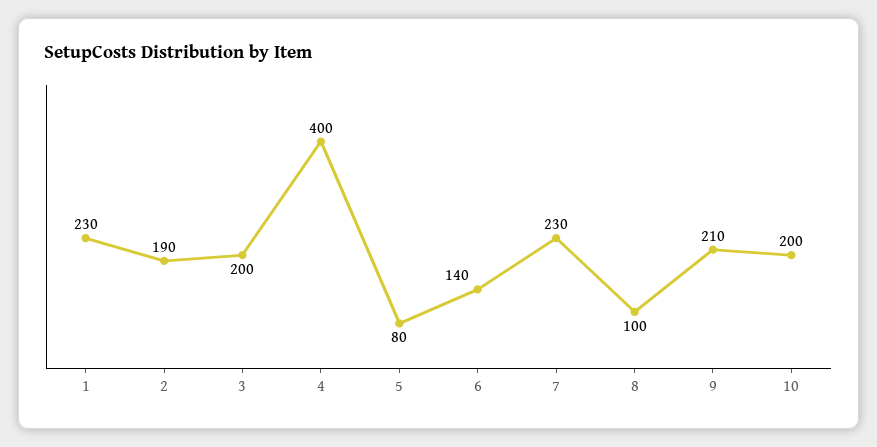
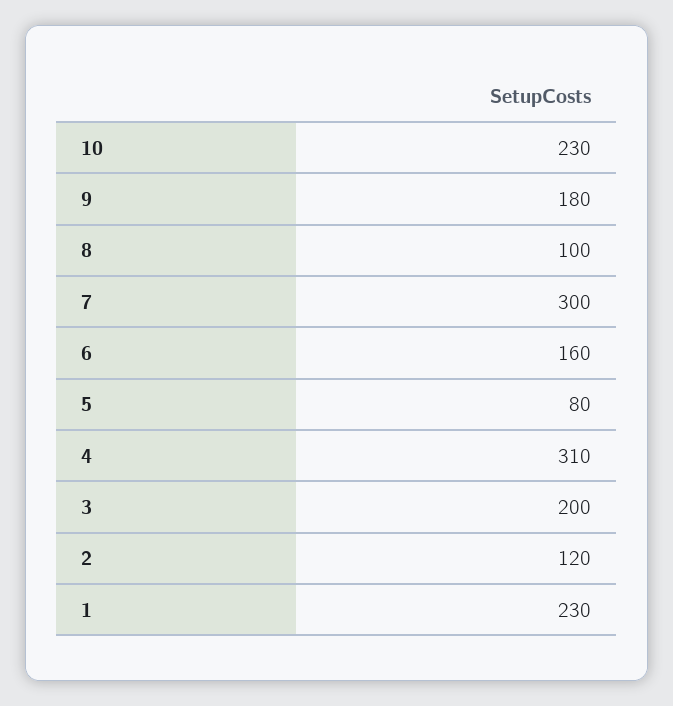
2: 190 -> 120
4: 400 -> 310
6: 140 -> 160
7: 230 -> 300
9: 210 -> 180
10: 200 -> 230

